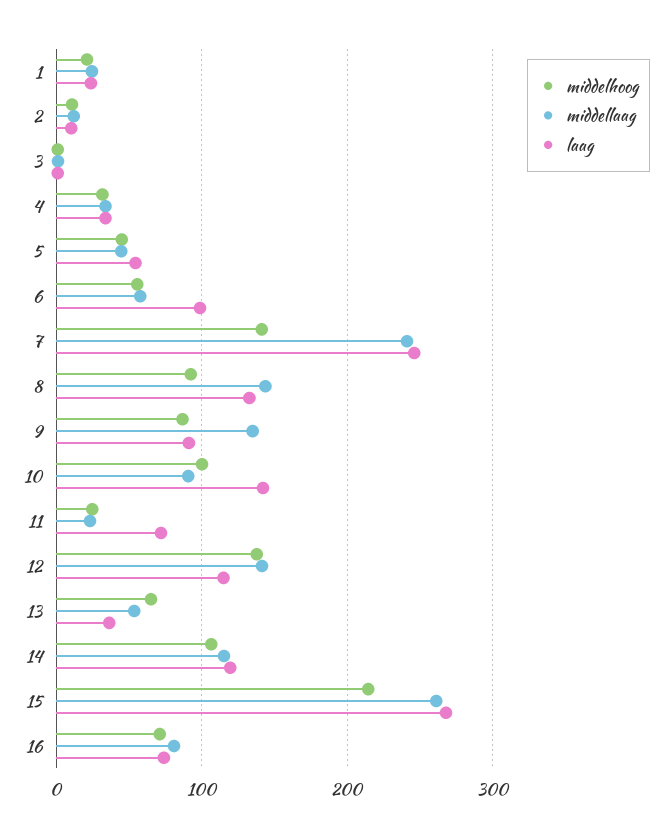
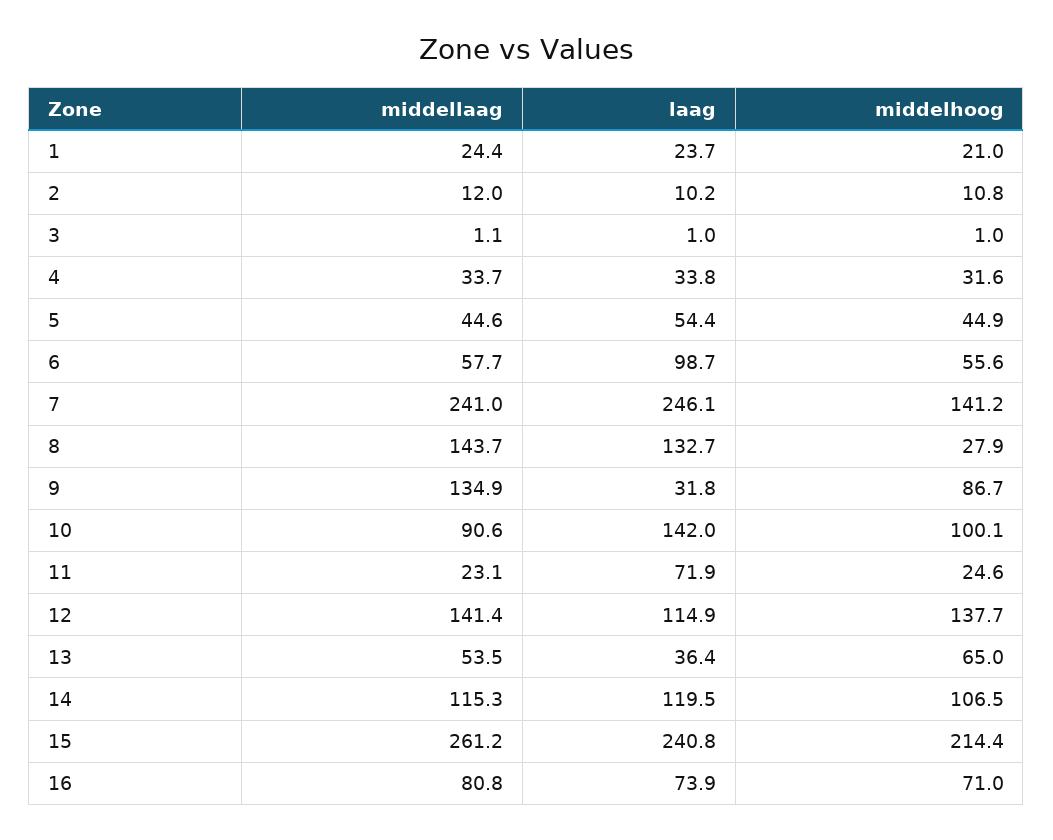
middelhoog, 8: 90 -> 27.9
laag, 9: 90 -> 31.8
laag, 15: 270 -> 240.8

